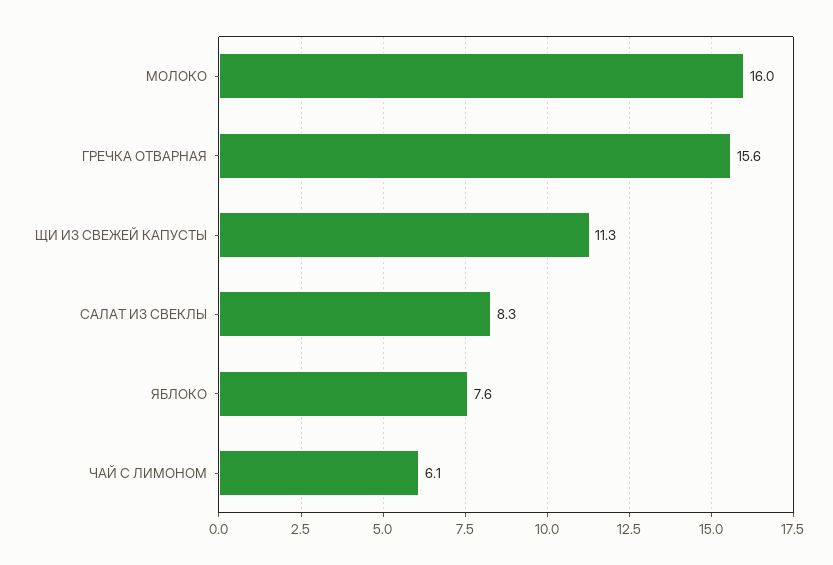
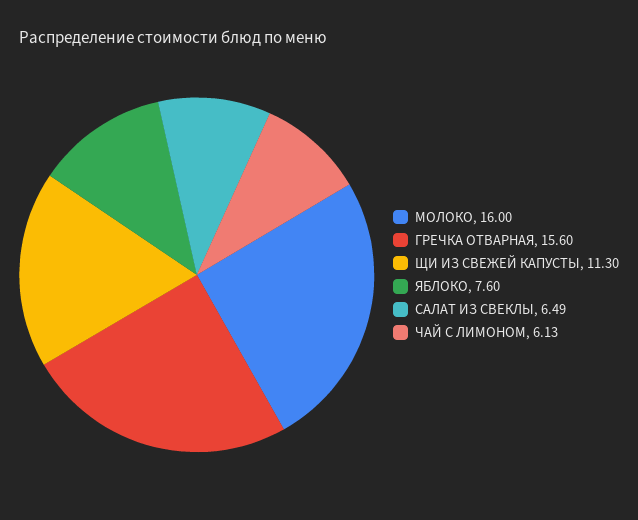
САЛАТ ИЗ СВЕКЛЫ: 8.3 -> 6.49

